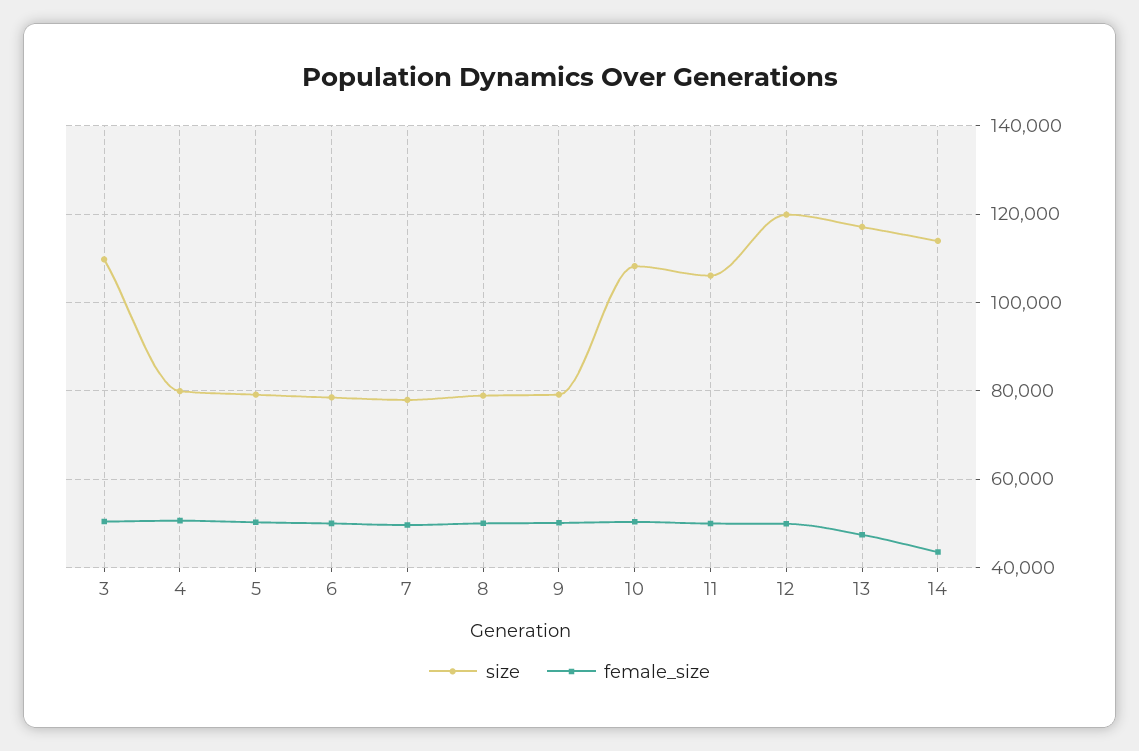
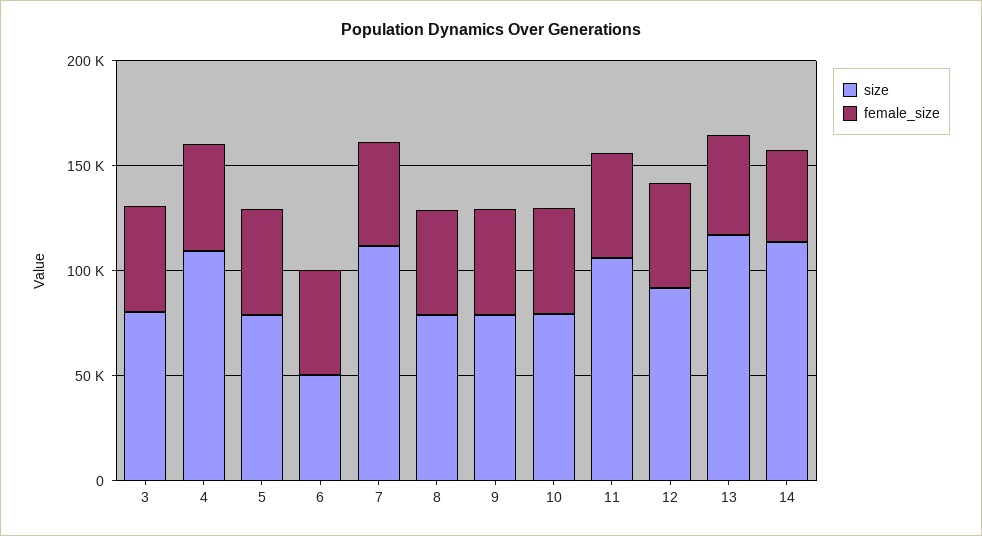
size, 3: 110000 -> 80000
size, 4: 80000 -> 110000
size, 6: 78000 -> 50000
size, 7: 78000 -> 110000
size, 10: 108000 -> 80000
size, 12: 120000 -> 90000

